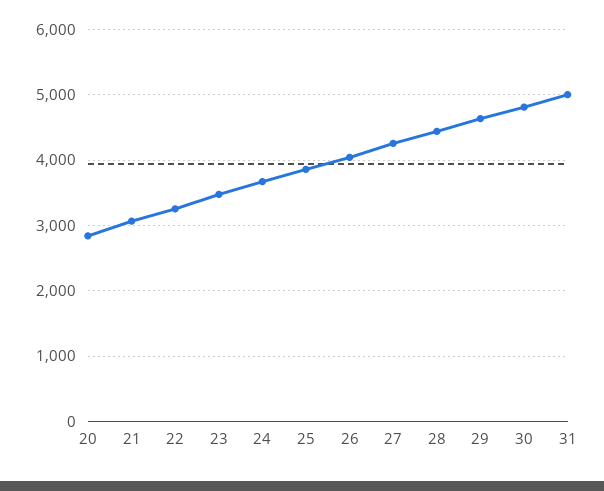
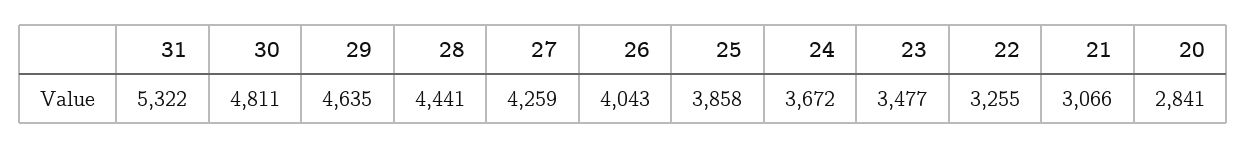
31: 5000 -> 5322

